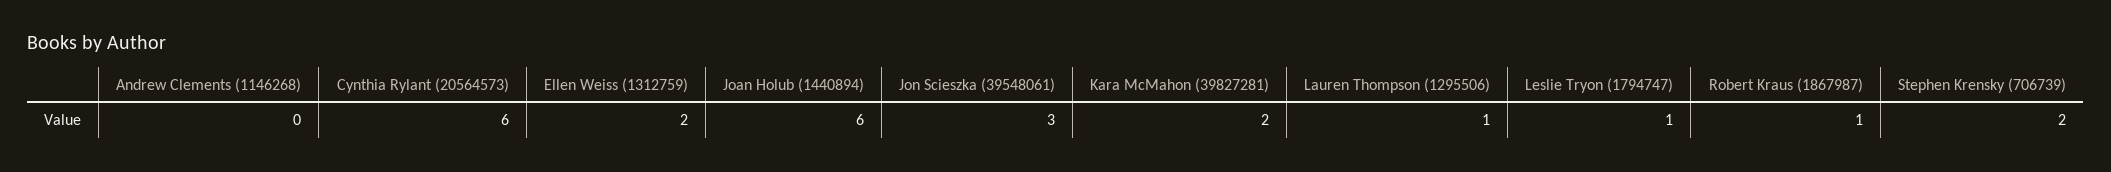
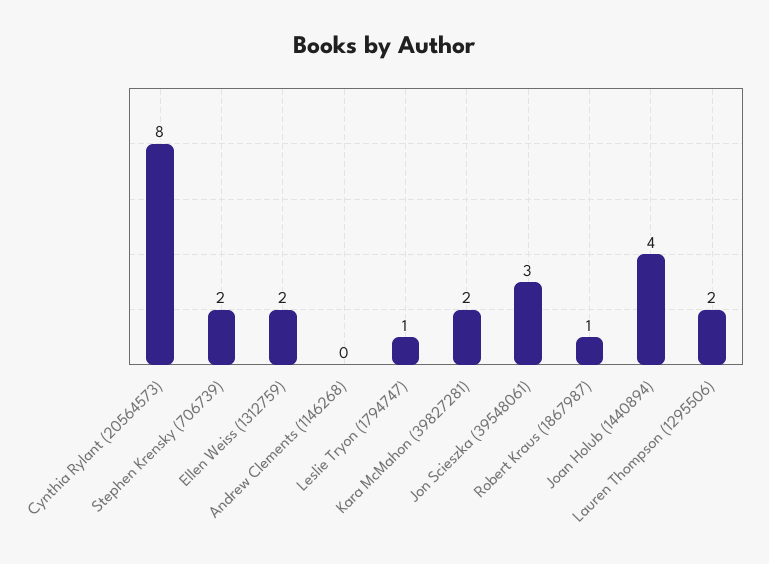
Cynthia Rylant (20564573): 6 -> 8
Joan Holub (1440894): 6 -> 4
Lauren Thompson (1295506): 1 -> 2

